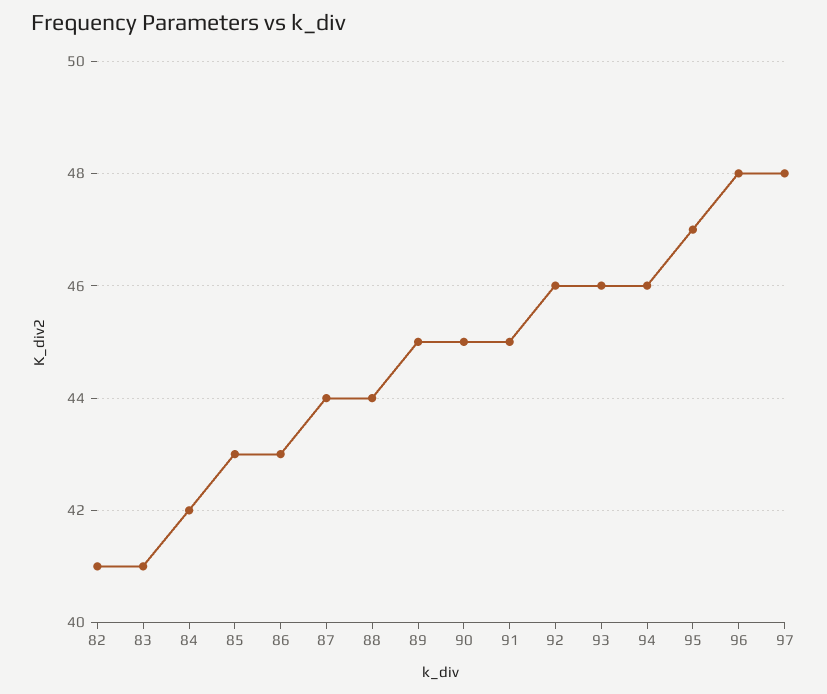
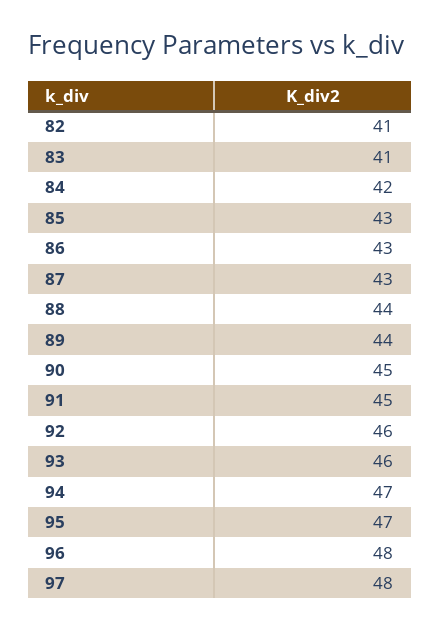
87: 44 -> 43
89: 45 -> 44
94: 46 -> 47

